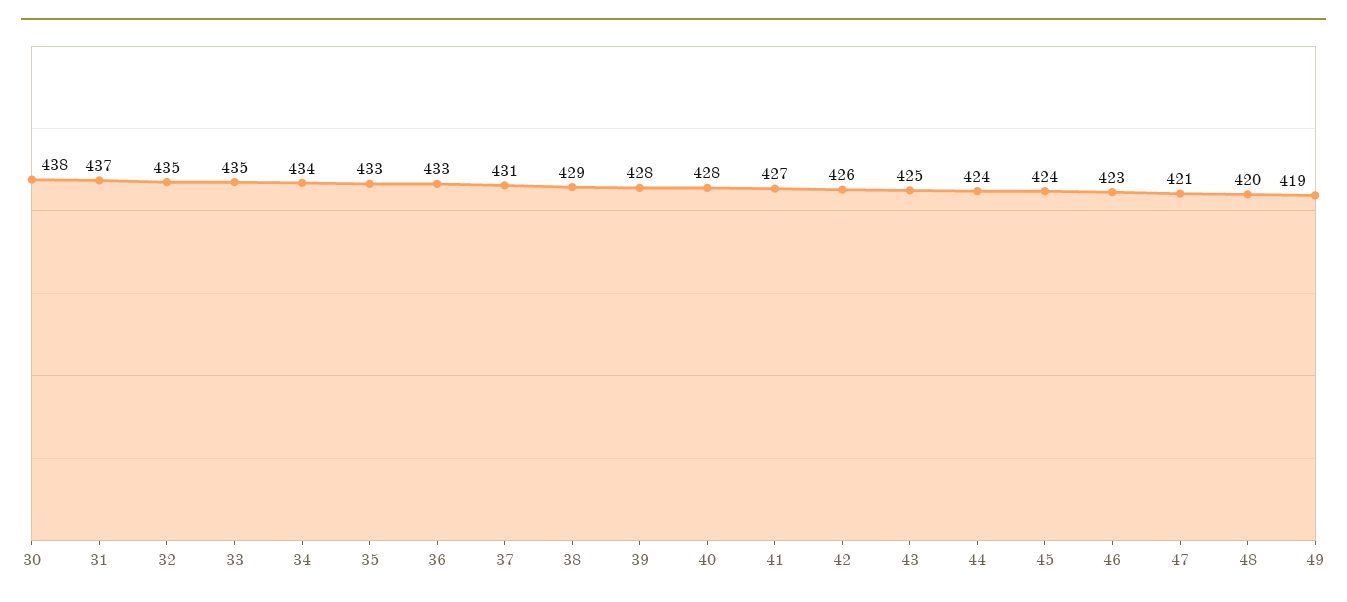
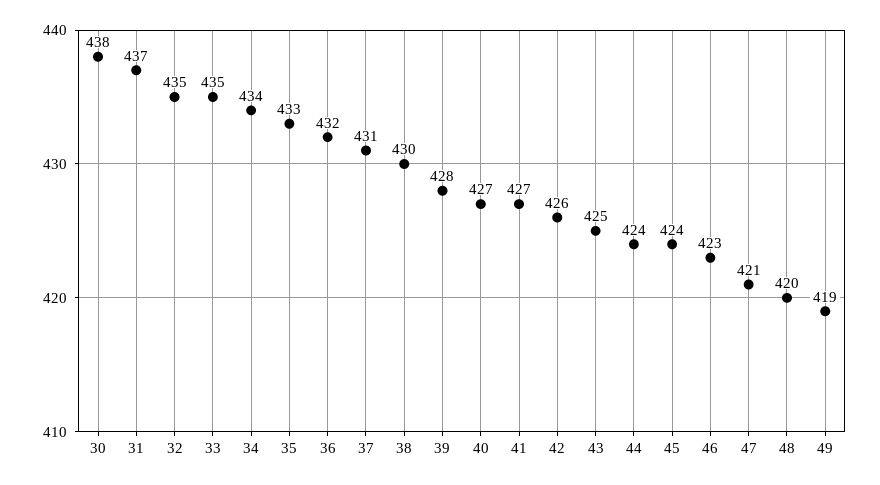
36: 433 -> 432
38: 429 -> 430
40: 428 -> 427

